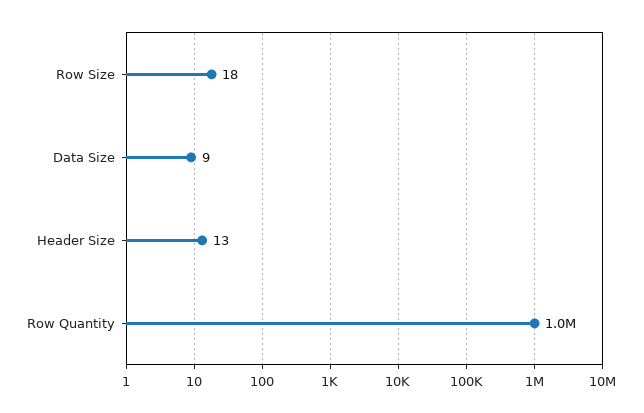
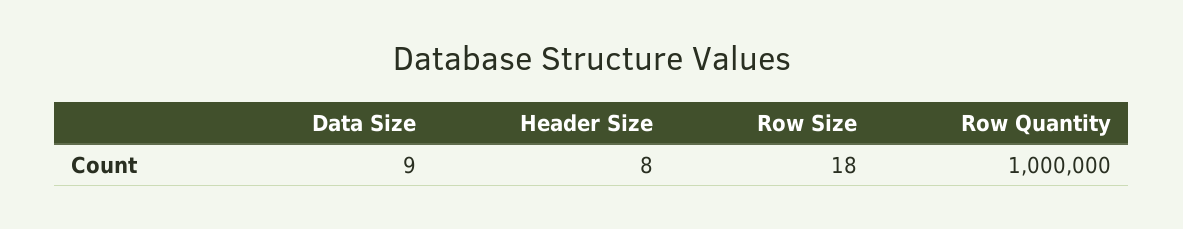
Header Size: 13 -> 8

